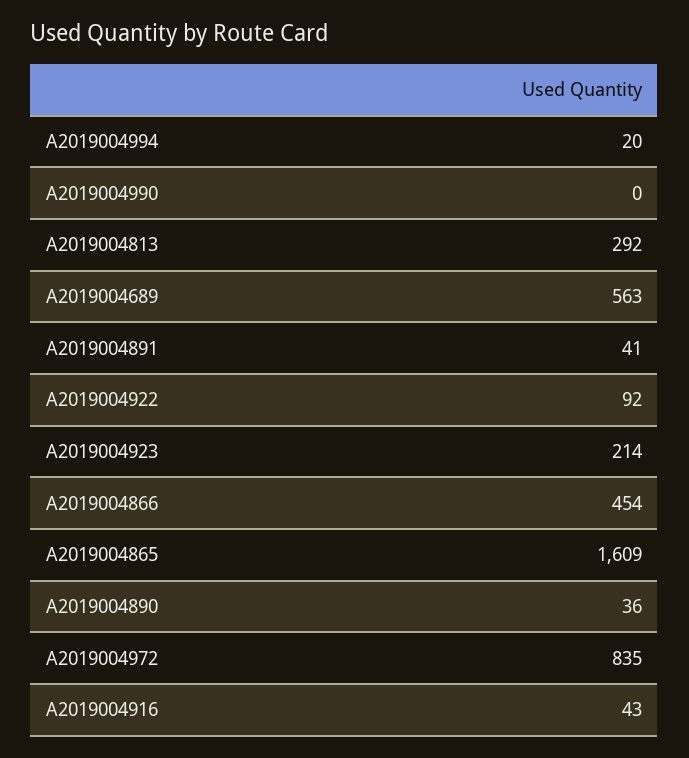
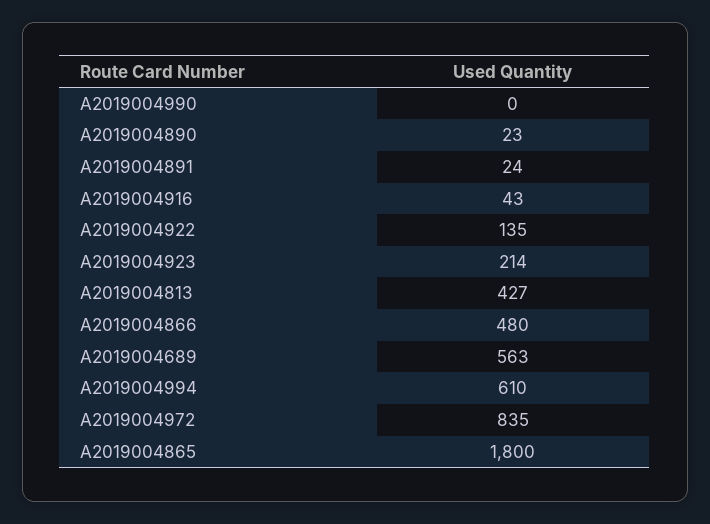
A2019004994: 20 -> 610
A2019004813: 292 -> 427
A2019004891: 41 -> 24
A2019004922: 92 -> 135
A2019004866: 454 -> 480
A2019004865: 1609 -> 1800
A2019004890: 36 -> 23

